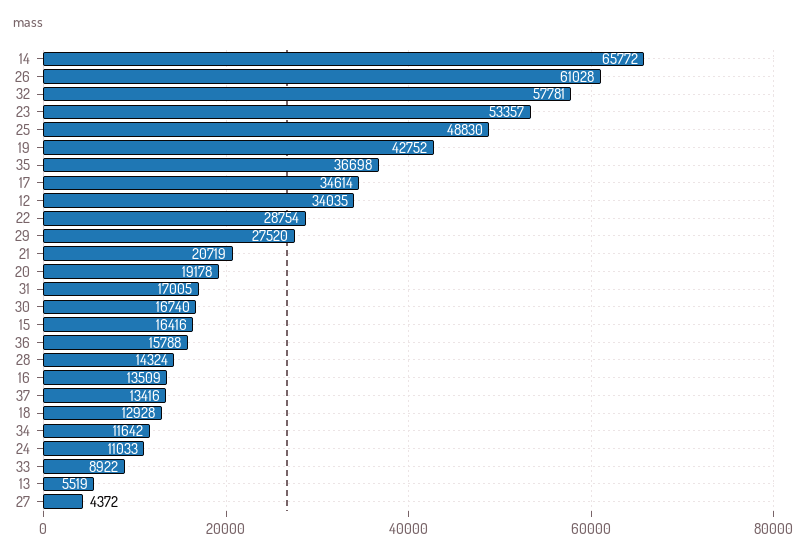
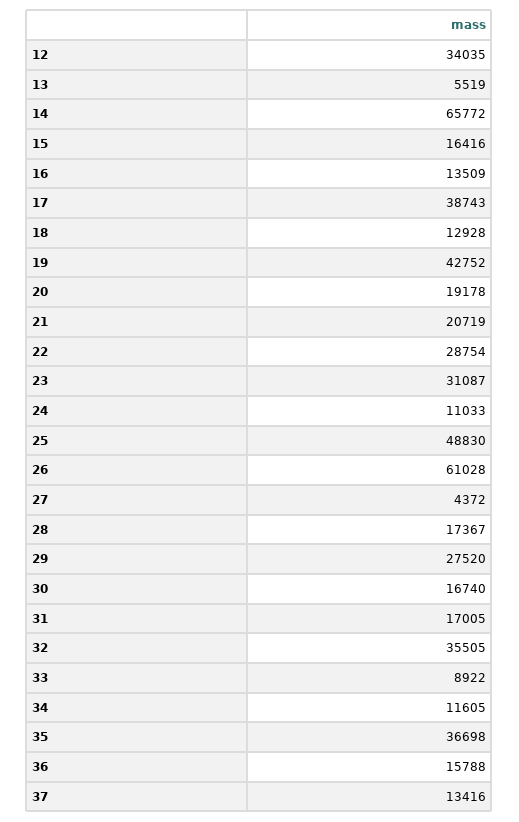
32: 57781 -> 35505
23: 53357 -> 31087
17: 34614 -> 38743
28: 14324 -> 17367
34: 11642 -> 11605

